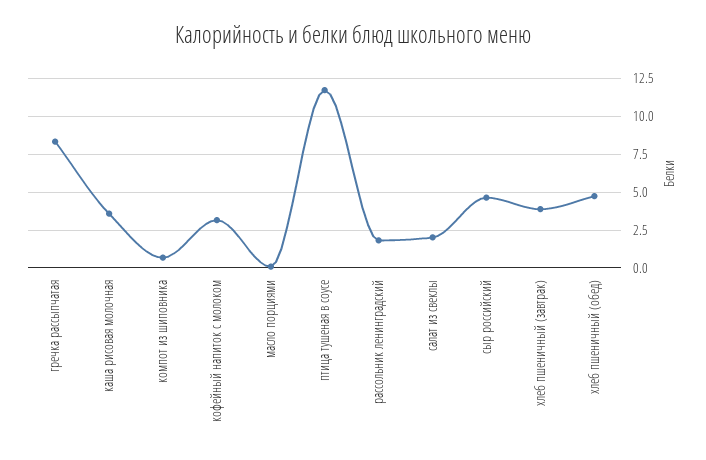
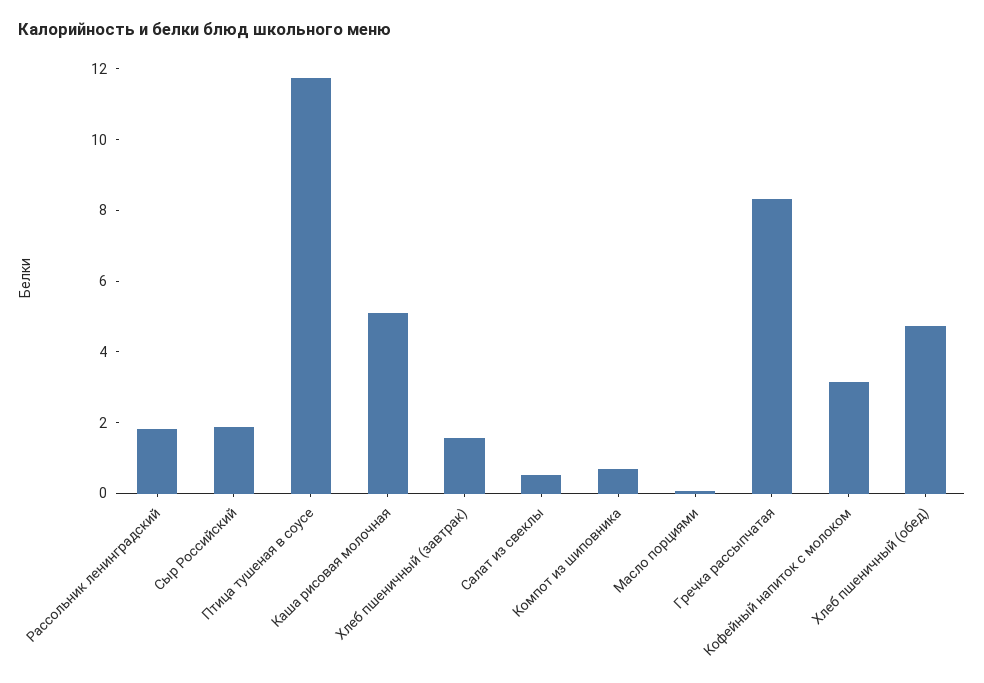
каша рисовая молочная: 3.5 -> 5
салат из свеклы: 2 -> 0.5
сыр российский: 4.5 -> 2
хлеб пшеничный (завтрак): 4 -> 1.5

